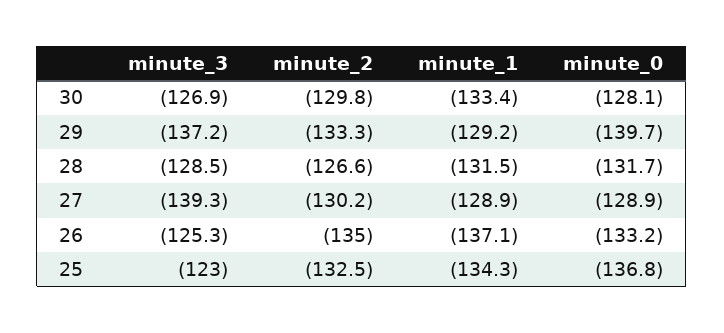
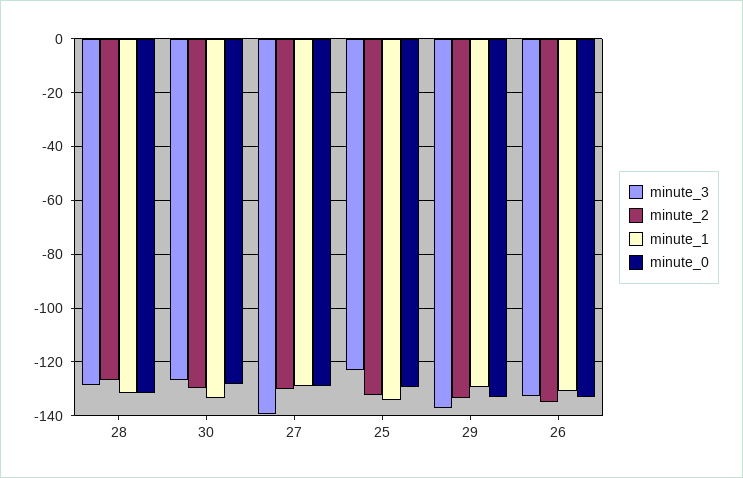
minute_0, 29: -139.7 -> -132.5
minute_3, 26: -125.3 -> -132.5
minute_1, 26: -137.1 -> -130
minute_0, 25: -136.8 -> -130

